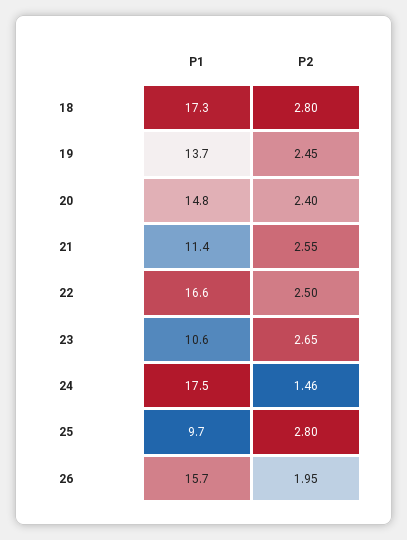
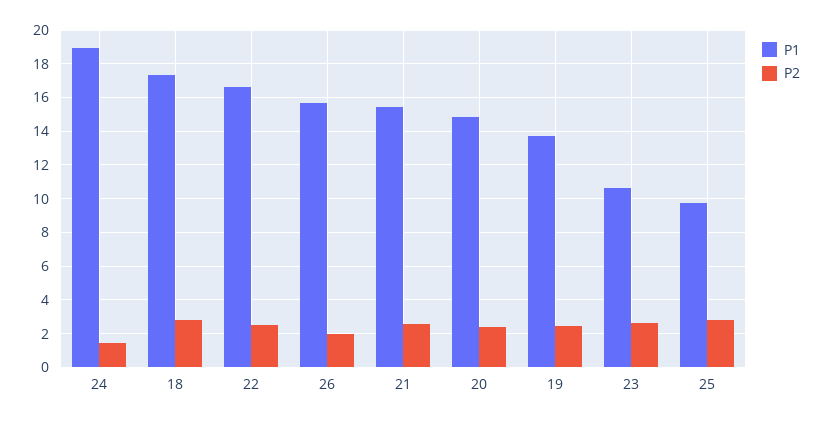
P1, 21: 11.4 -> 15.5
P1, 24: 17.5 -> 19

